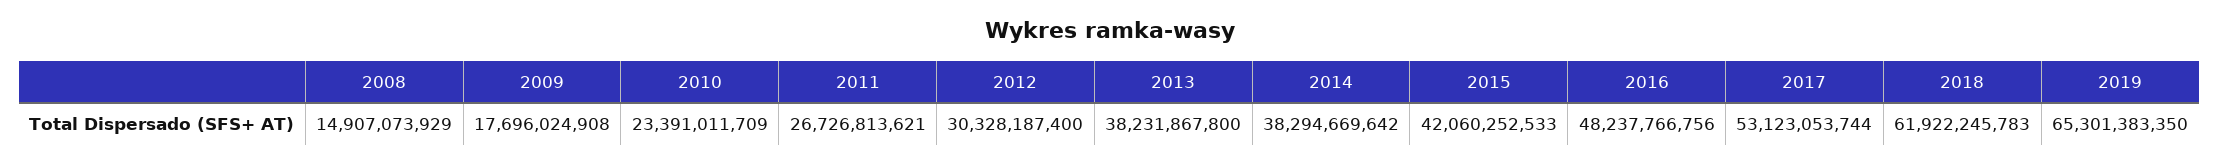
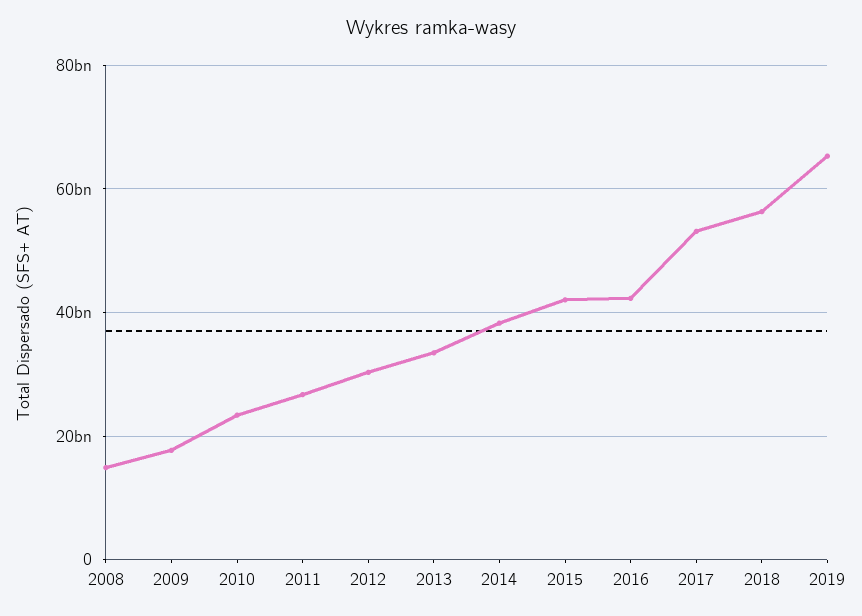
2013: 38231867800 -> 34000000000
2016: 48237766756 -> 42000000000
2018: 61922245783 -> 56000000000

